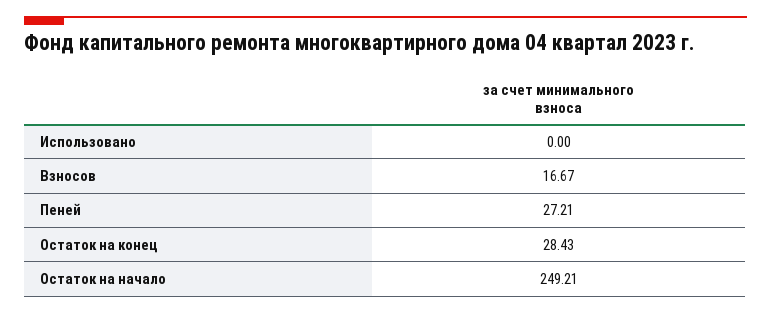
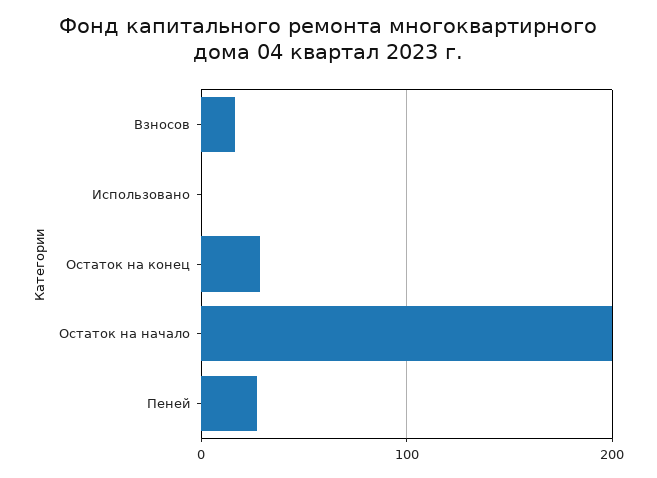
Остаток на начало: 249.21 -> 200

